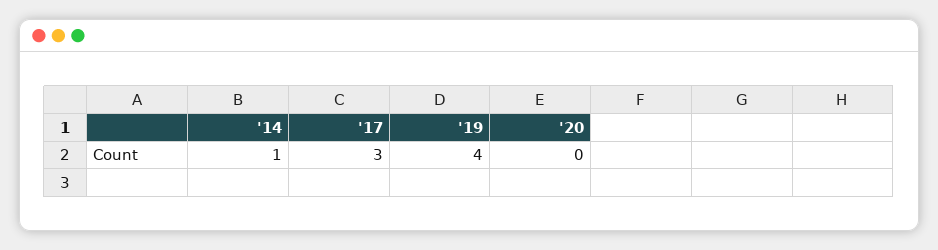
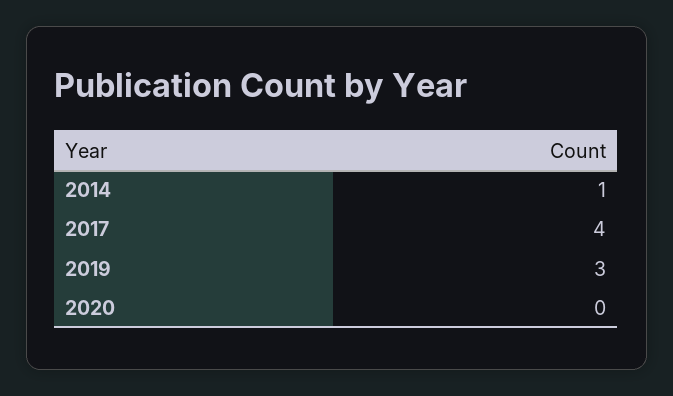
'17: 3 -> 4
'19: 4 -> 3

